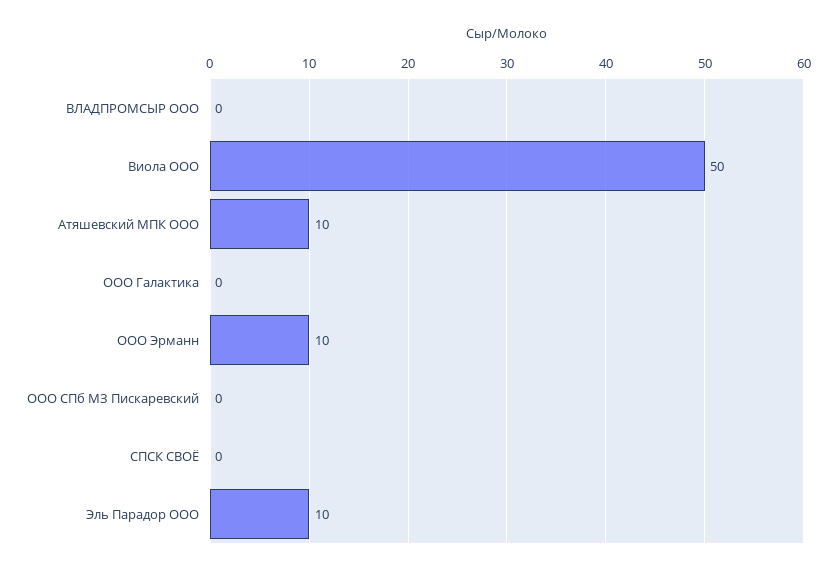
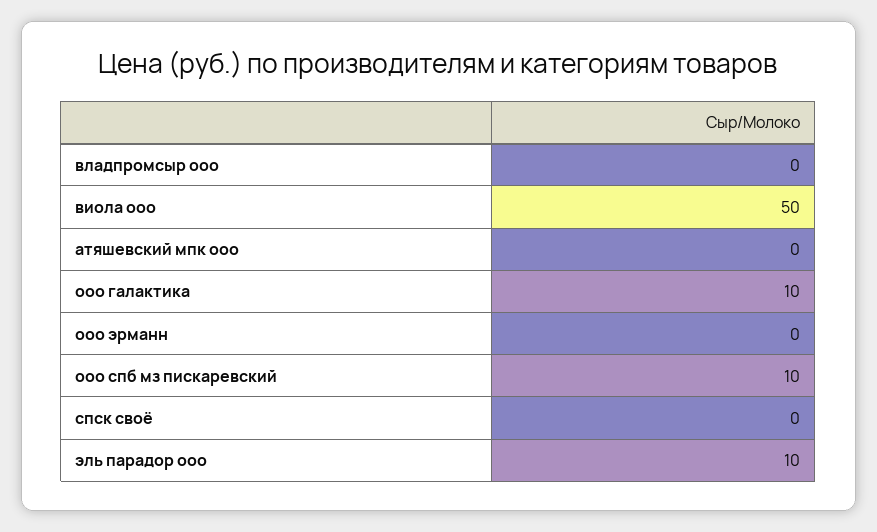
Атяшевский МПК ООО: 10 -> 0
ООО Галактика: 0 -> 10
ООО Эрманн: 10 -> 0
ООО СПб МЗ Пискаревский: 0 -> 10

